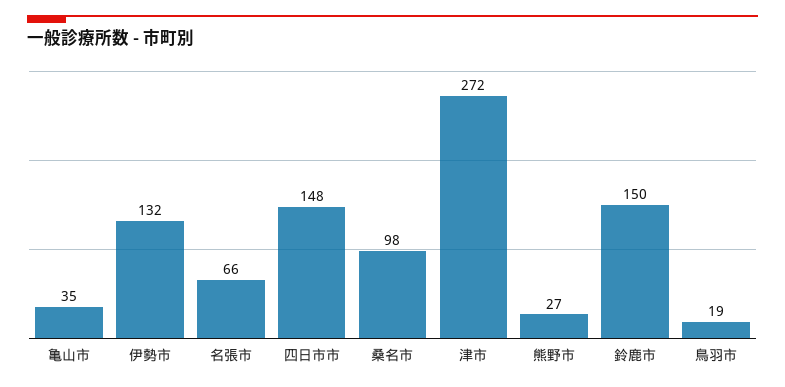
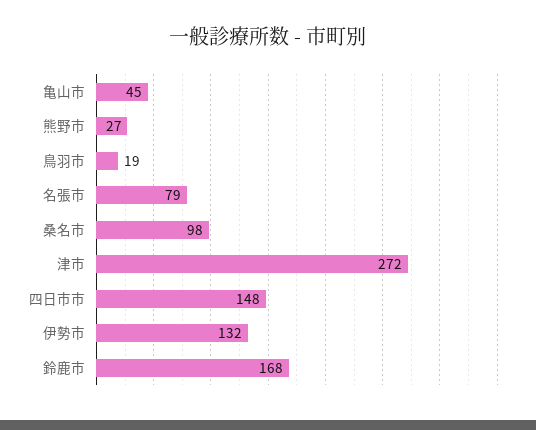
亀山市: 35 -> 45
名張市: 66 -> 79
鈴鹿市: 150 -> 168

